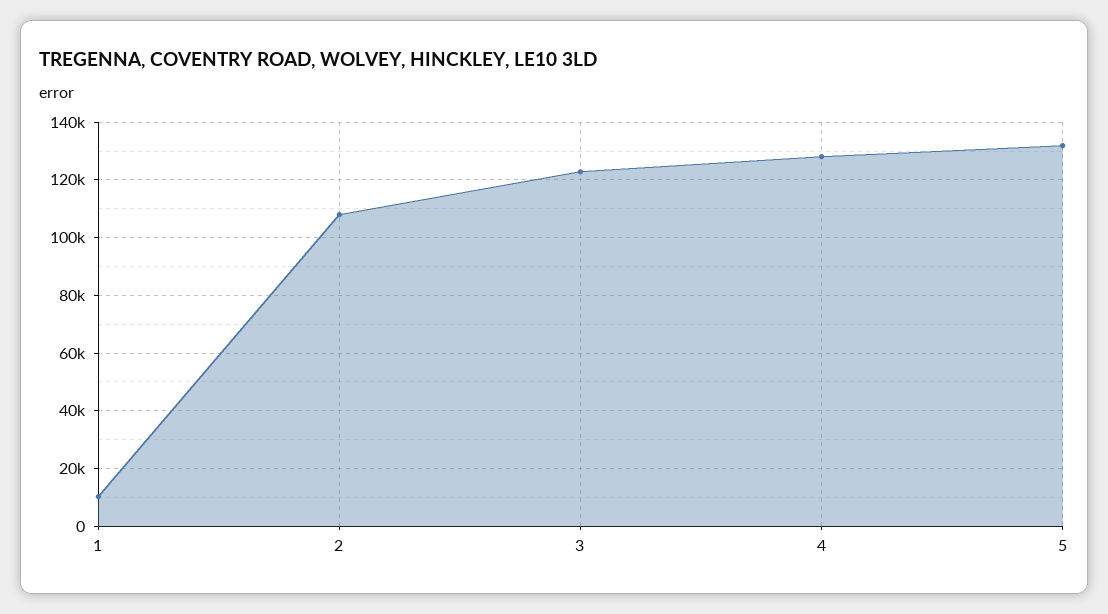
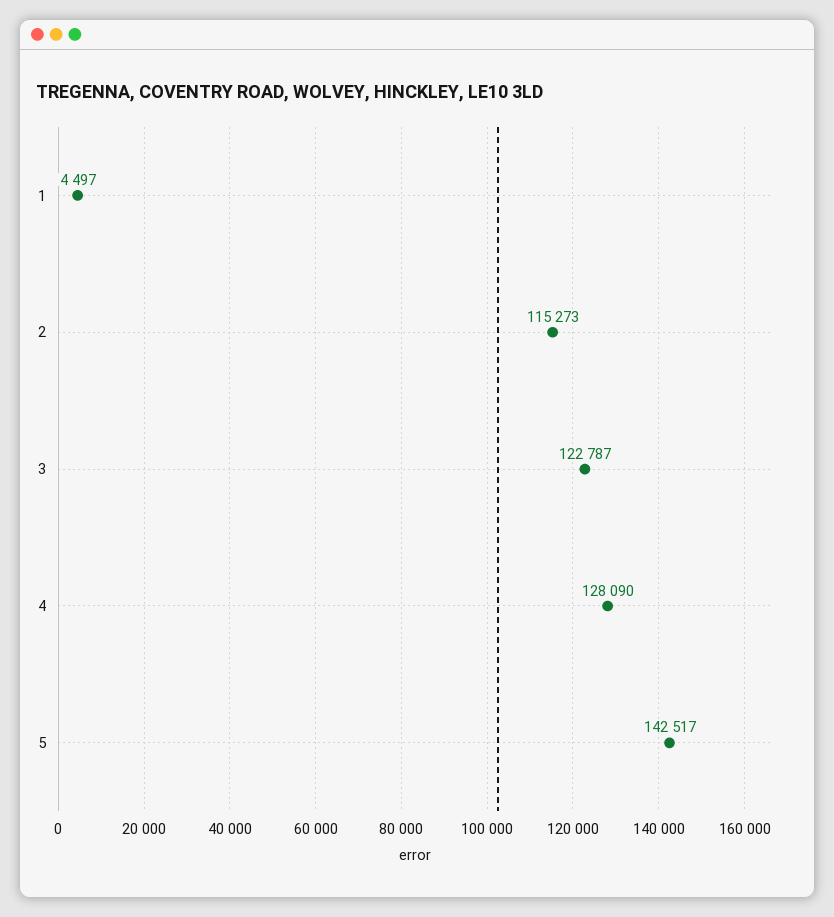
1: 10000 -> 4497
2: 107500 -> 115273
5: 132500 -> 142517

